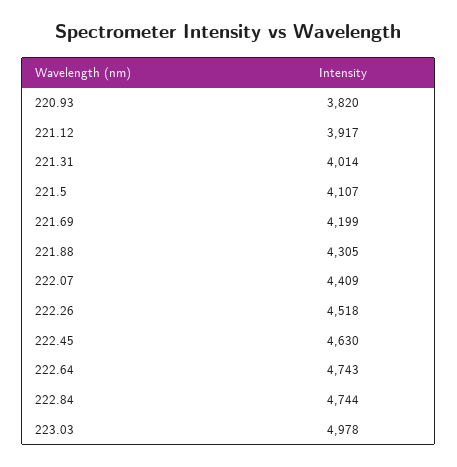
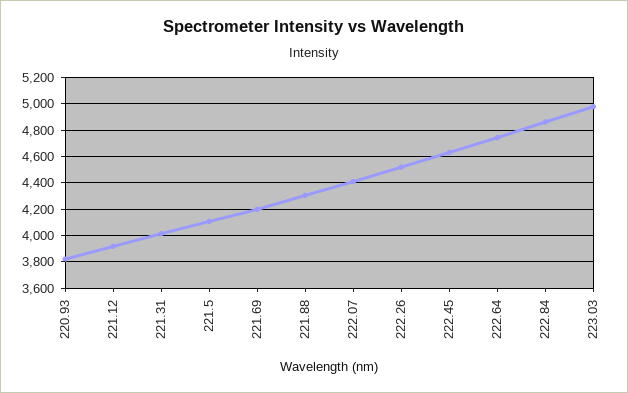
222.84: 4744 -> 4850

